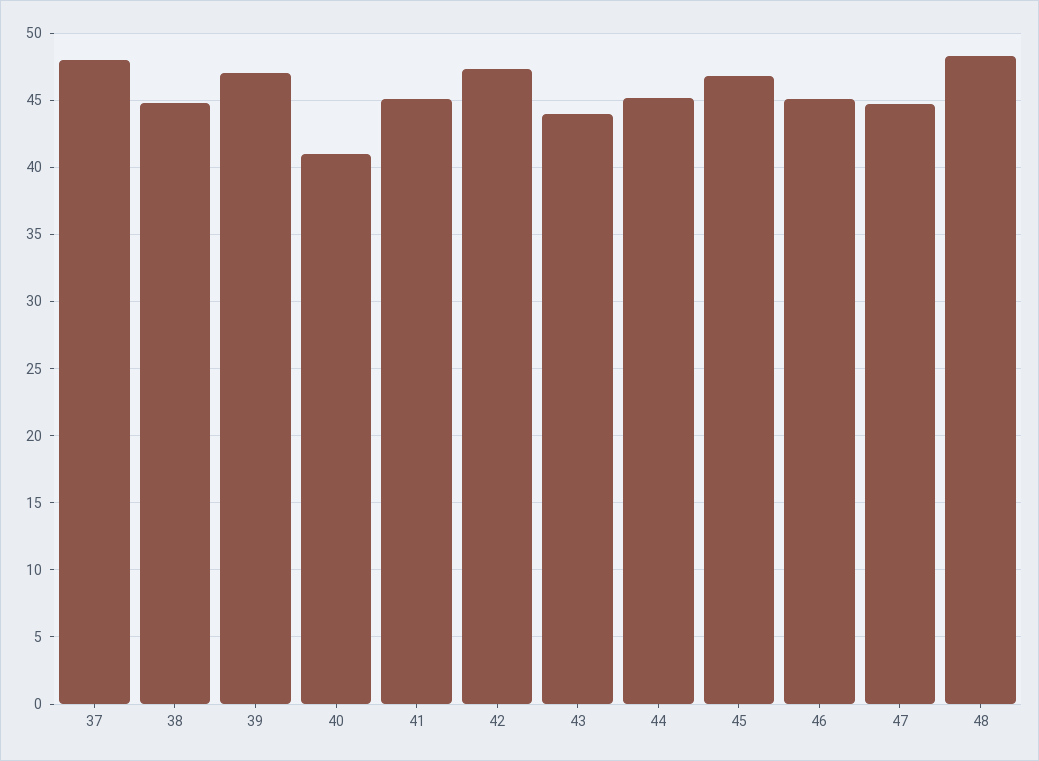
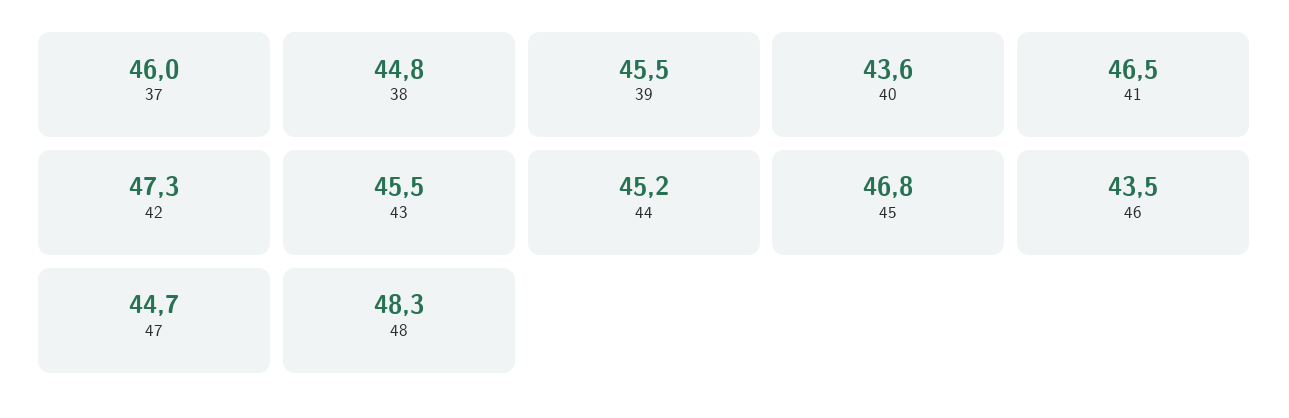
37: 48 -> 46
39: 47 -> 45.5
40: 41 -> 43.6
41: 45 -> 46.5
43: 44 -> 45.5
46: 45 -> 43.5

